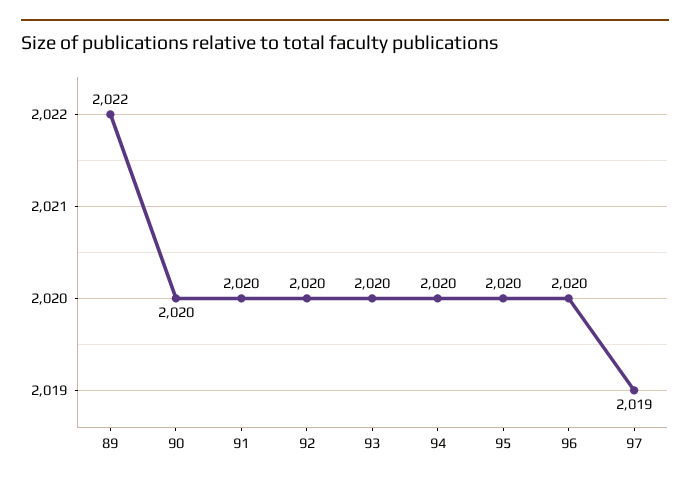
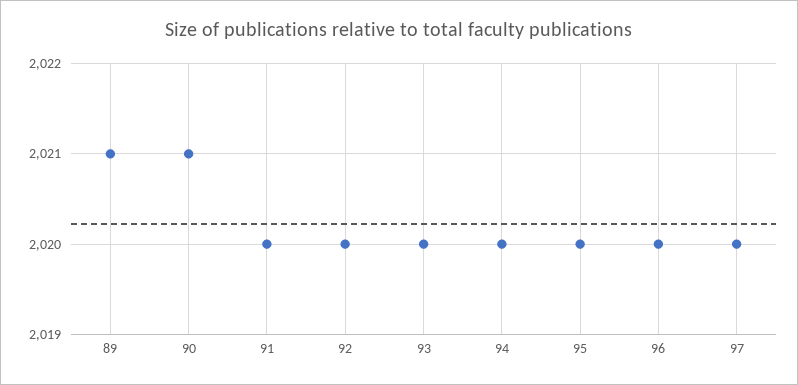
89: 2022 -> 2021
90: 2020 -> 2021
97: 2019 -> 2020

